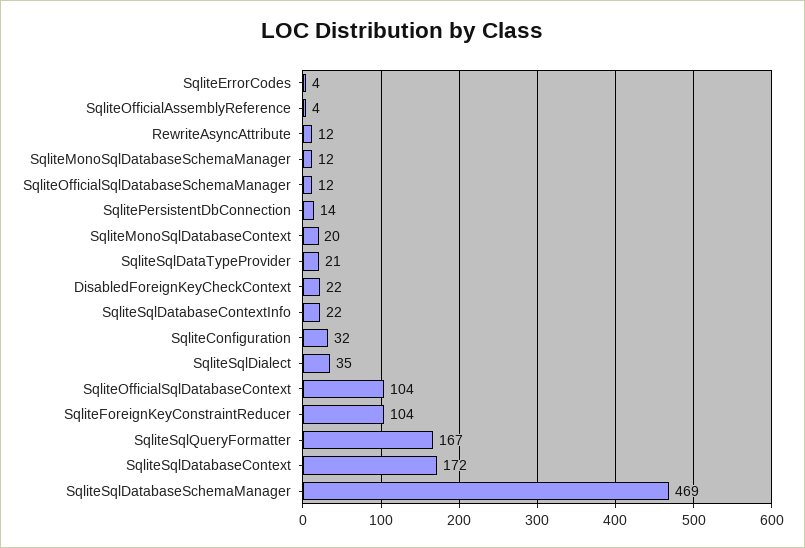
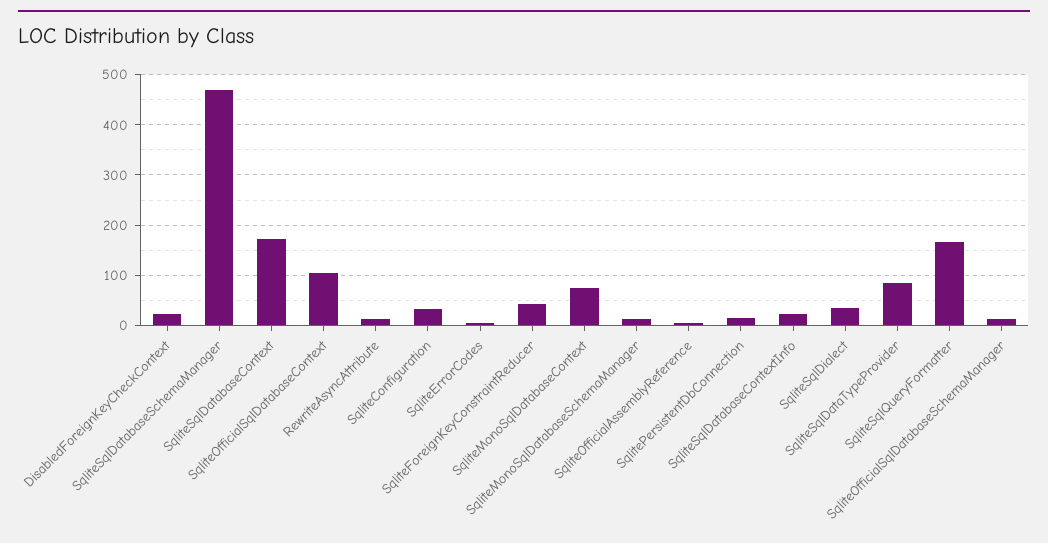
SqliteMonoSqlDatabaseContext: 20 -> 80
SqliteSqlDataTypeProvider: 21 -> 80
SqliteForeignKeyConstraintReducer: 104 -> 40

